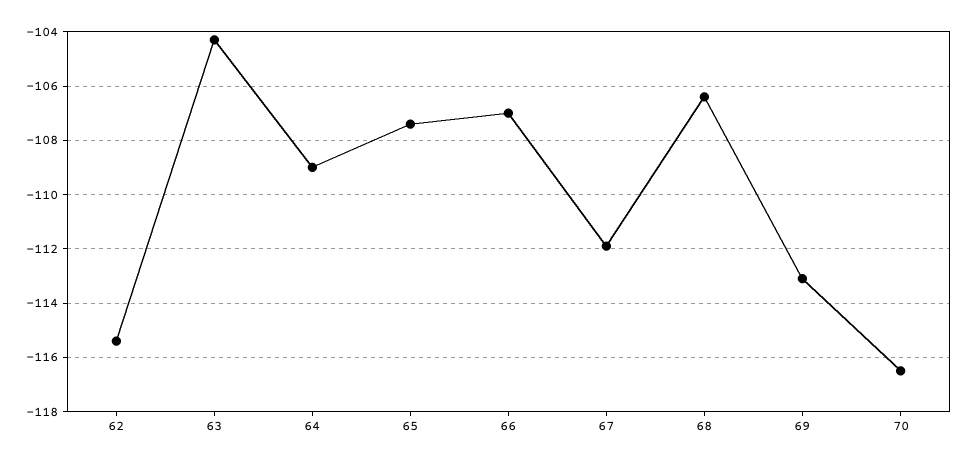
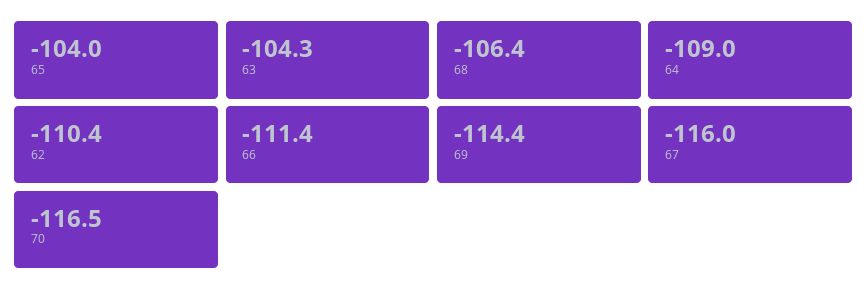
62: -115.5 -> -110.4
65: -107.5 -> -104
66: -107 -> -111.4
67: -112 -> -116
69: -113 -> -114.4

